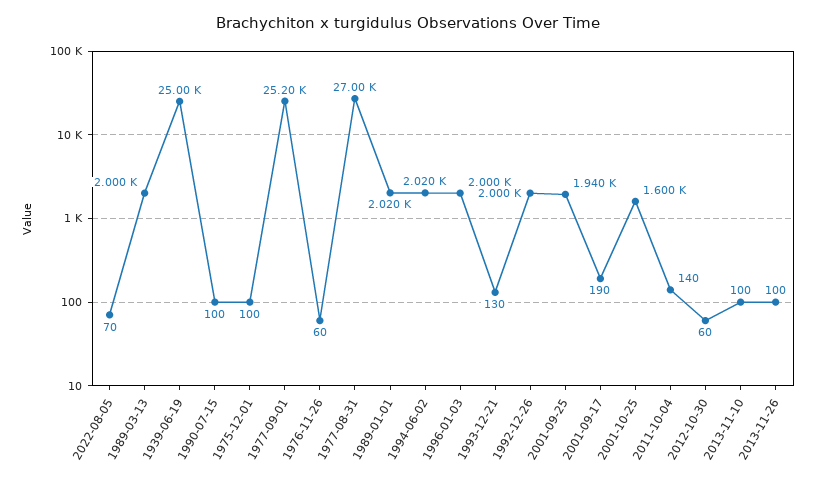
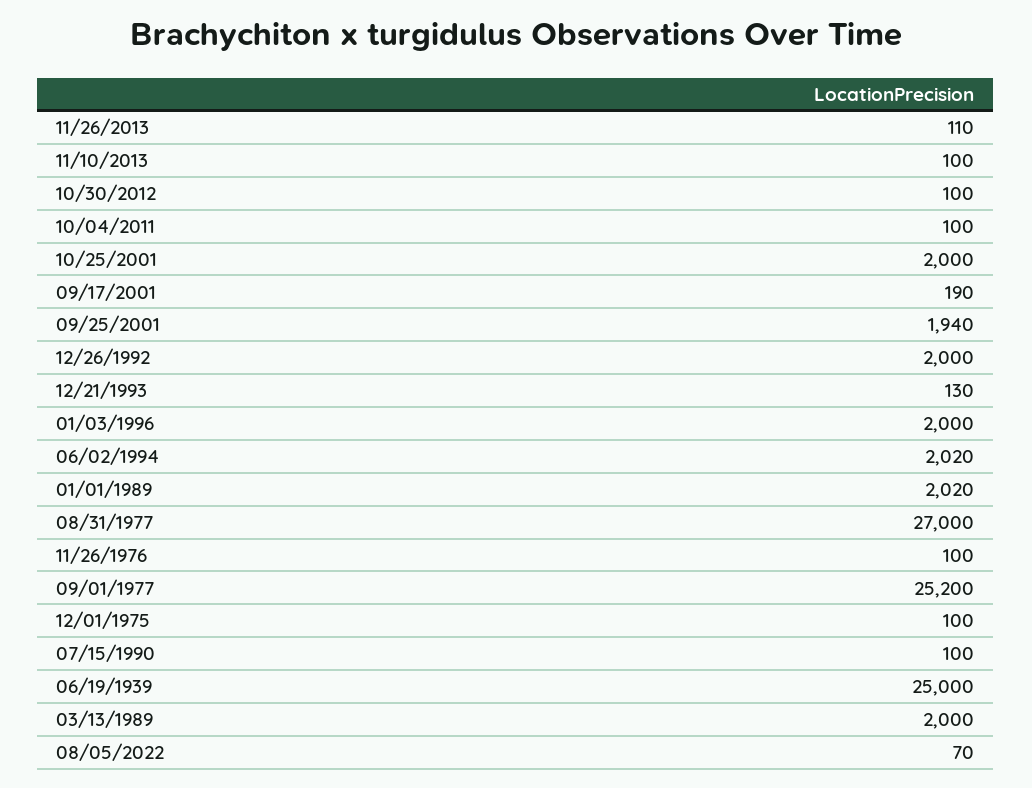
1976-11-26: 60 -> 100
2001-10-25: 1600 -> 2000
2011-10-04: 140 -> 100
2012-10-30: 60 -> 100
2013-11-26: 100 -> 110

